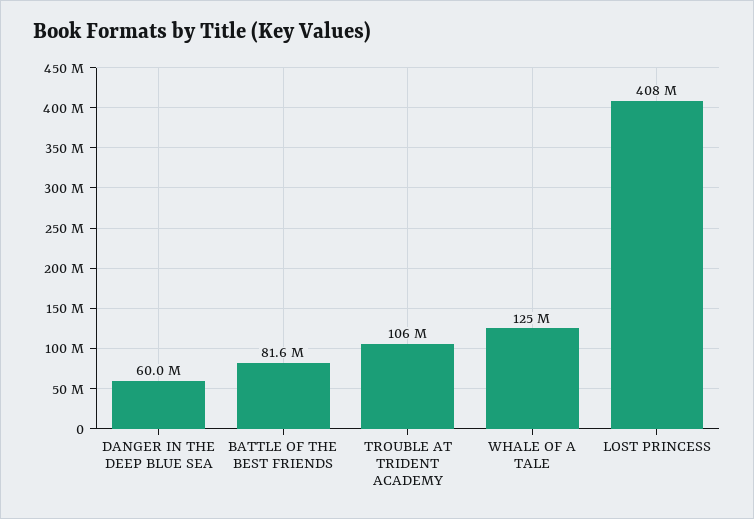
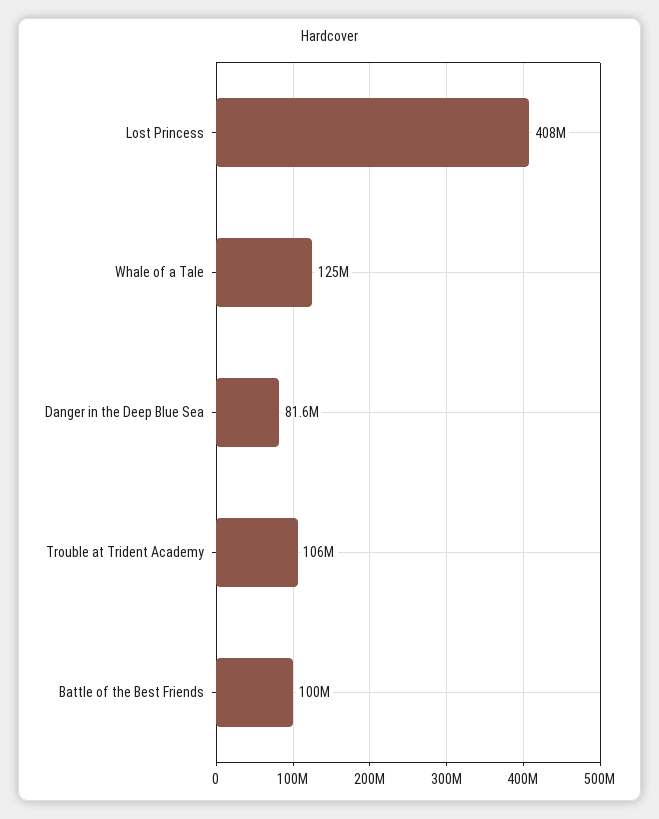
DANGER IN THE DEEP BLUE SEA: 60000000 -> 81600000
BATTLE OF THE BEST FRIENDS: 81600000 -> 100000000

